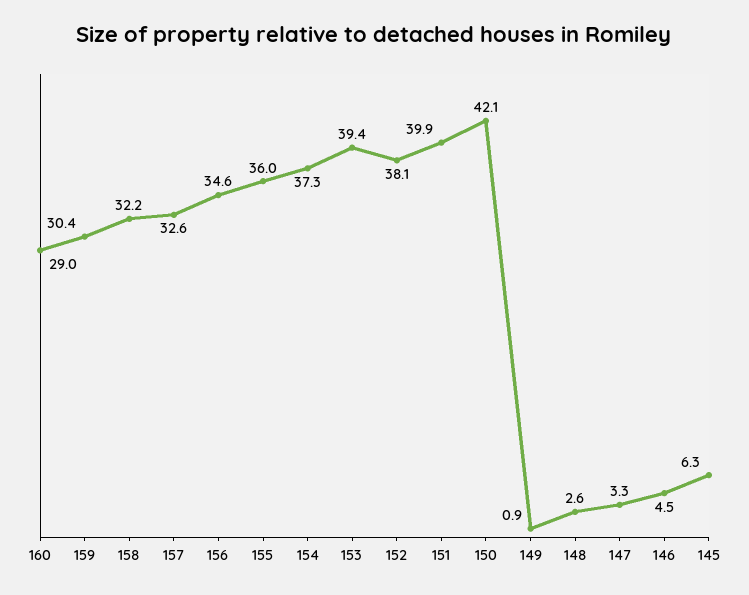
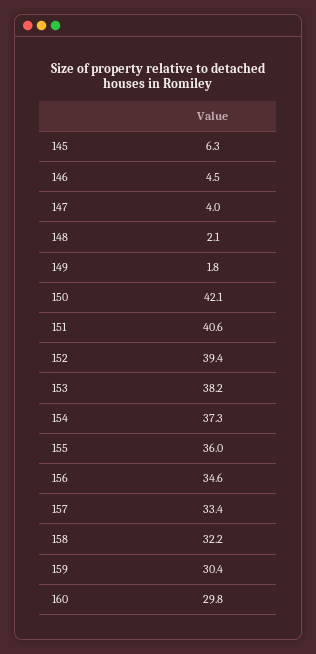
160: 29 -> 29.8
157: 32.6 -> 33.4
153: 39.4 -> 38.2
152: 38.1 -> 39.4
151: 39.9 -> 40.6
149: 0.9 -> 1.8
148: 2.6 -> 2.1
147: 3.3 -> 4

